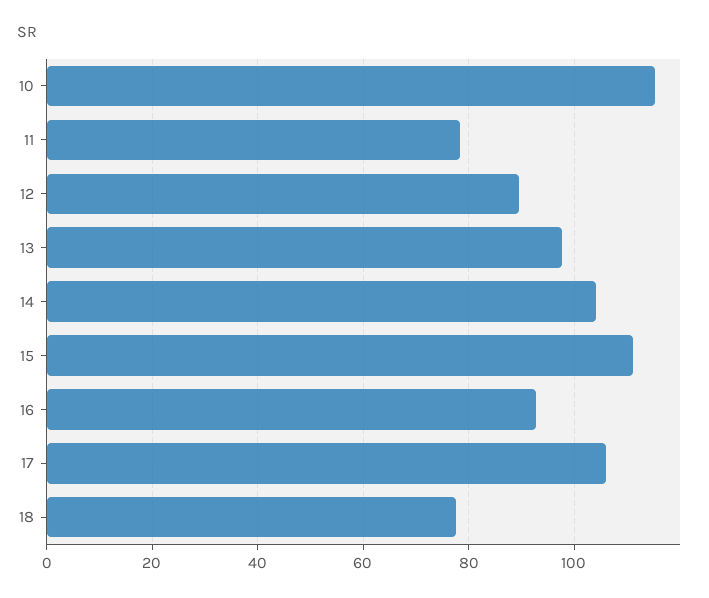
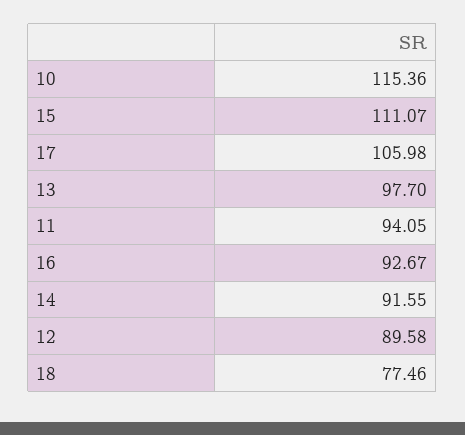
11: 78 -> 94.05
14: 104 -> 91.55

